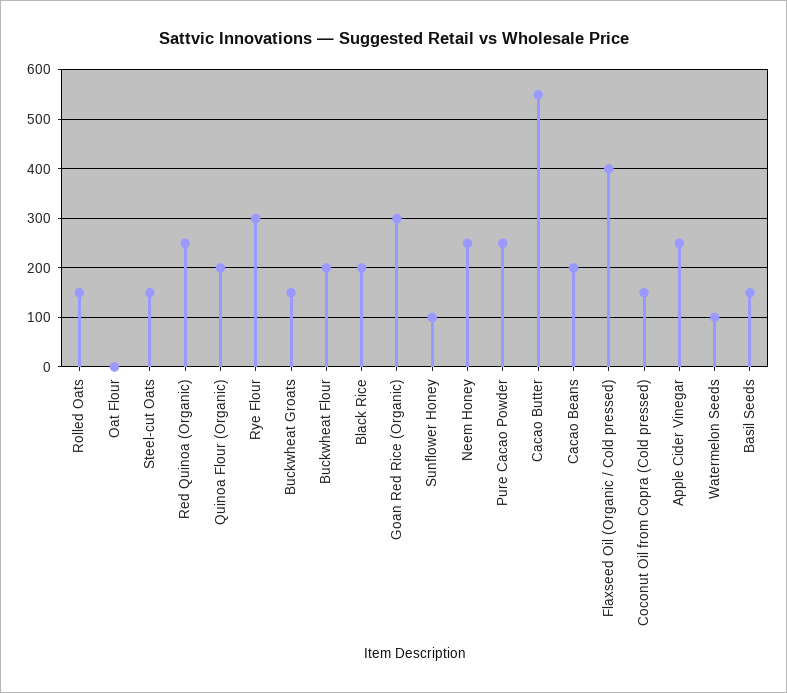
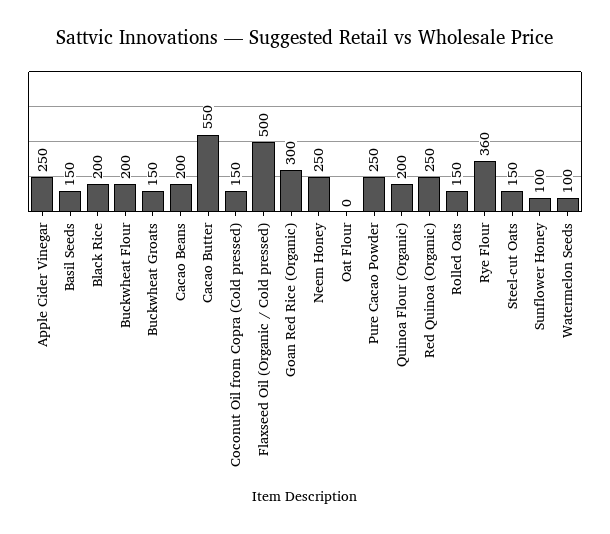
Rye Flour: 300 -> 360
Flaxseed Oil (Organic / Cold pressed): 400 -> 500

